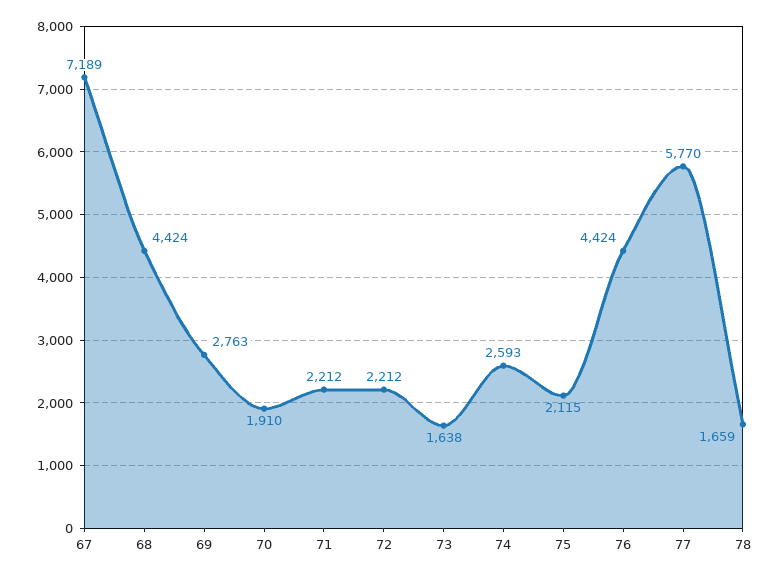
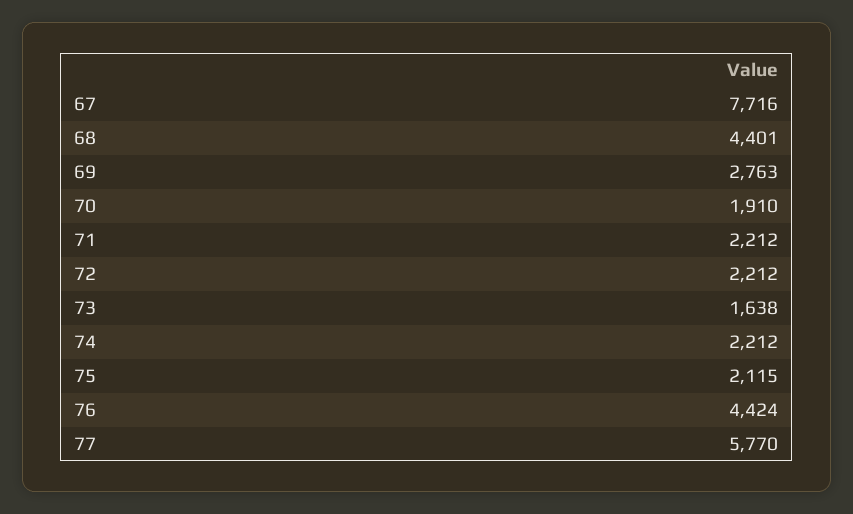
67: 7189 -> 7716
68: 4424 -> 4401
74: 2593 -> 2212
78: 1659 -> none

